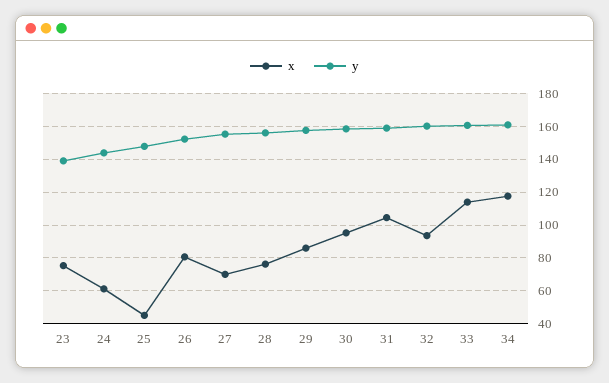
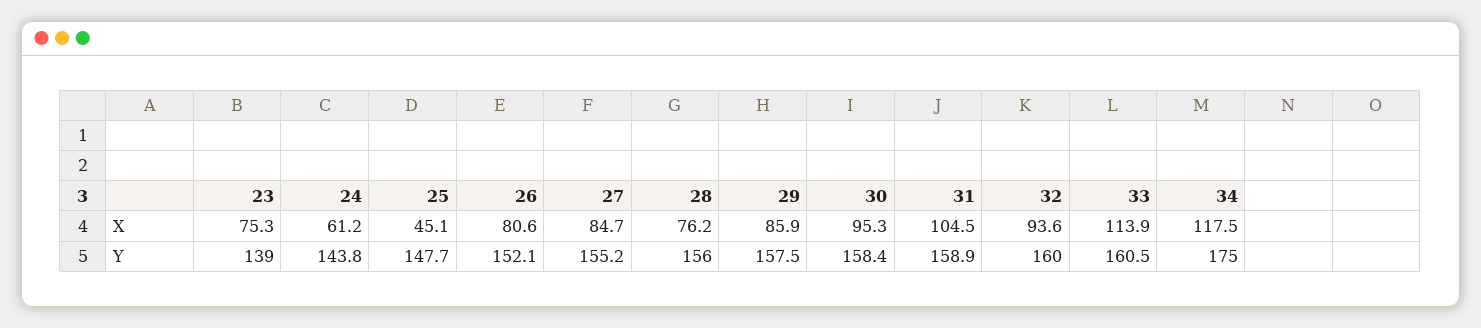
x, 27: 70 -> 84.7
y, 34: 160 -> 175

